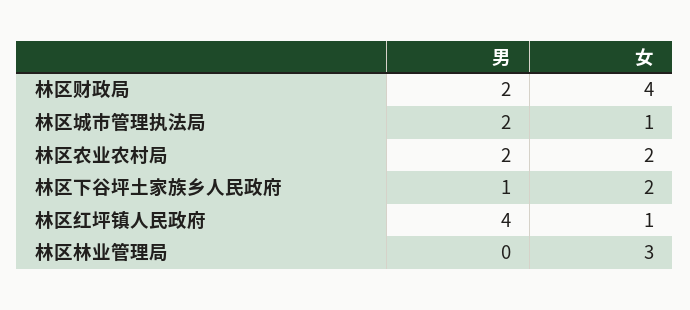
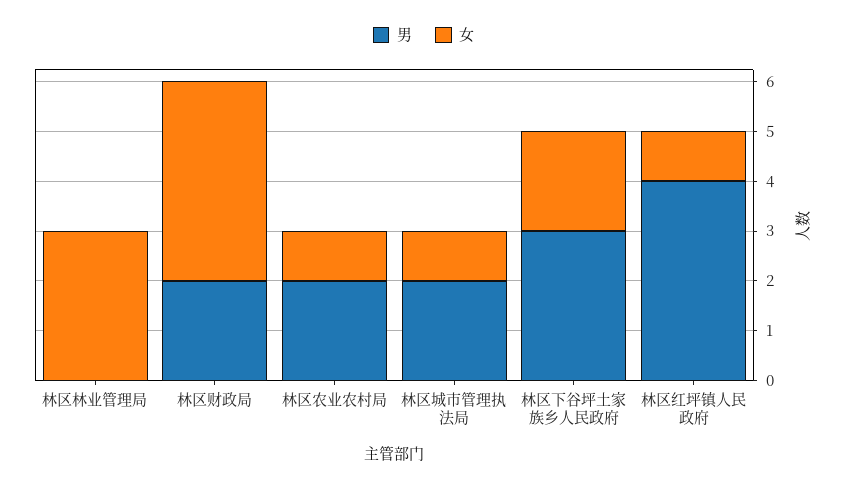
女, 林区农业农村局: 2 -> 1
男, 林区下谷坪土家族乡人民政府: 1 -> 3

